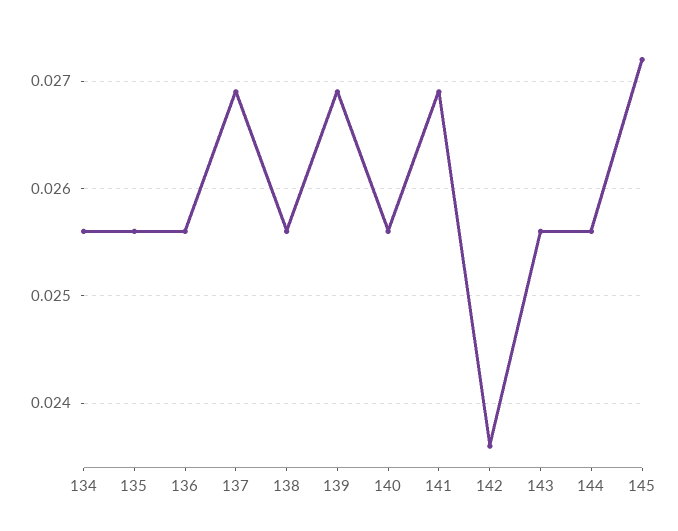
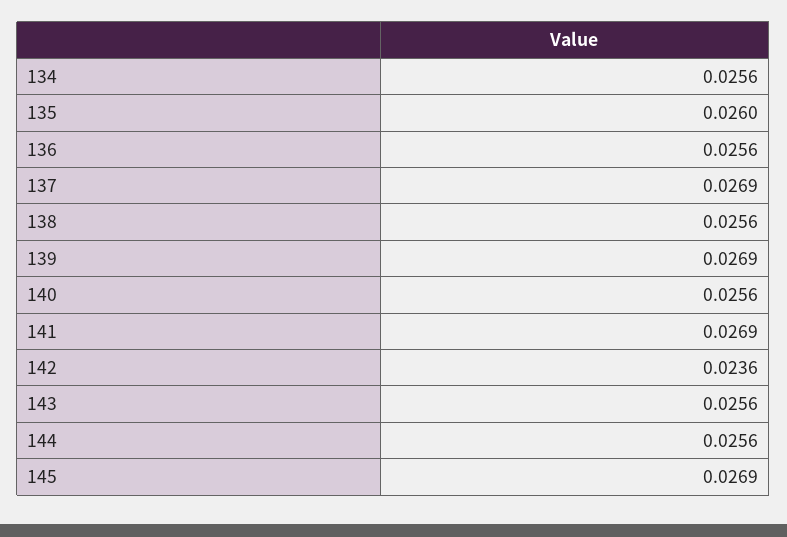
135: 0.0256 -> 0.026
145: 0.0272 -> 0.0269

